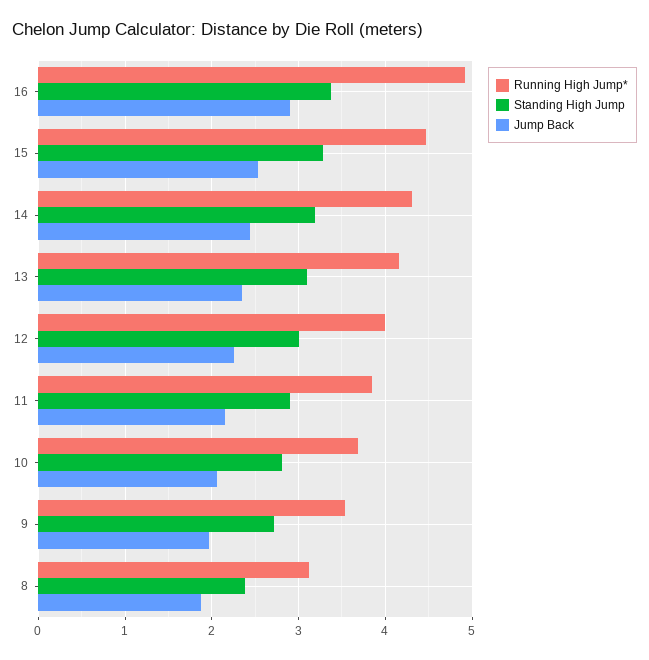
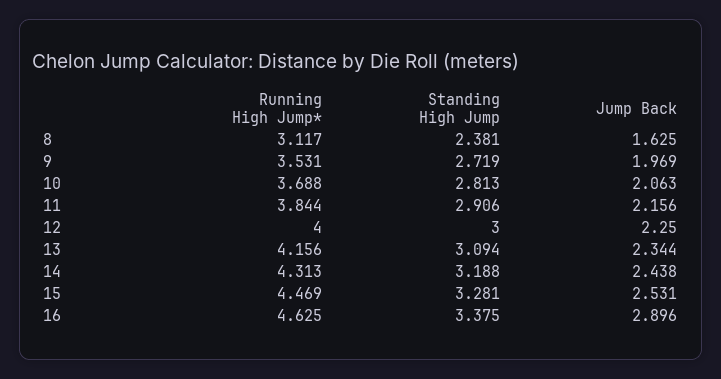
Running High Jump*, 16: 4.9 -> 4.625
Jump Back, 8: 1.9 -> 1.625

